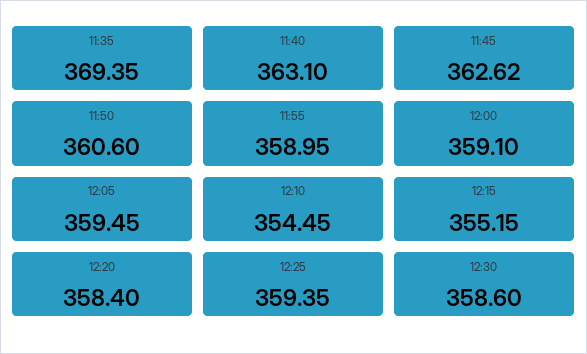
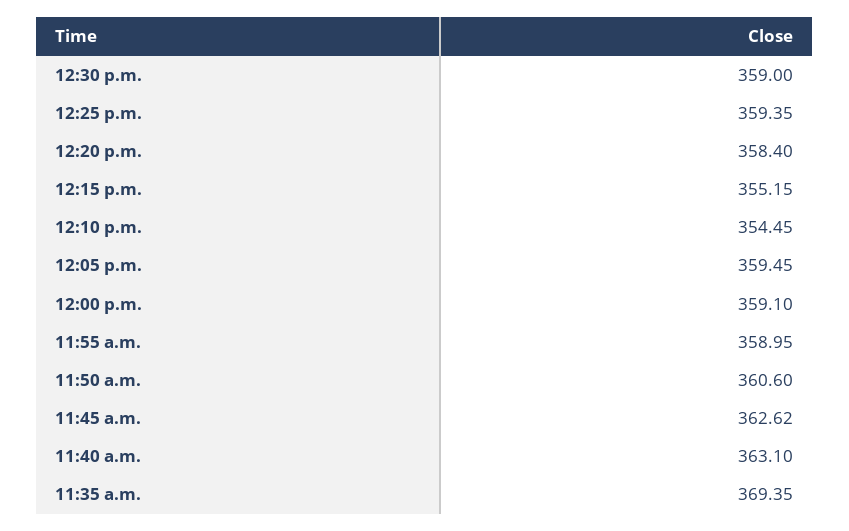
12:30: 358.6 -> 359

